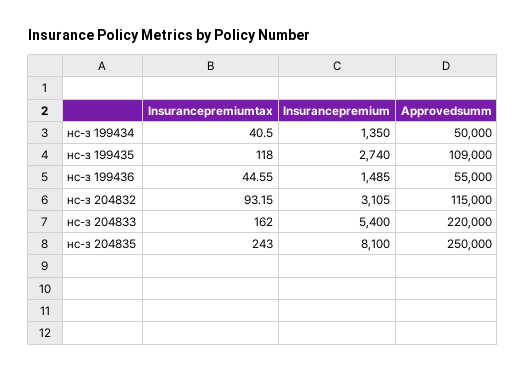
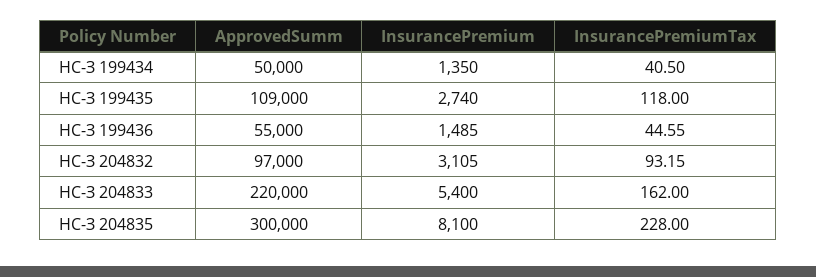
Approvedsumm, нс-з 204832: 115000 -> 97000
Insurancepremiumtax, нс-з 204835: 243 -> 228
Approvedsumm, нс-з 204835: 250000 -> 300000

